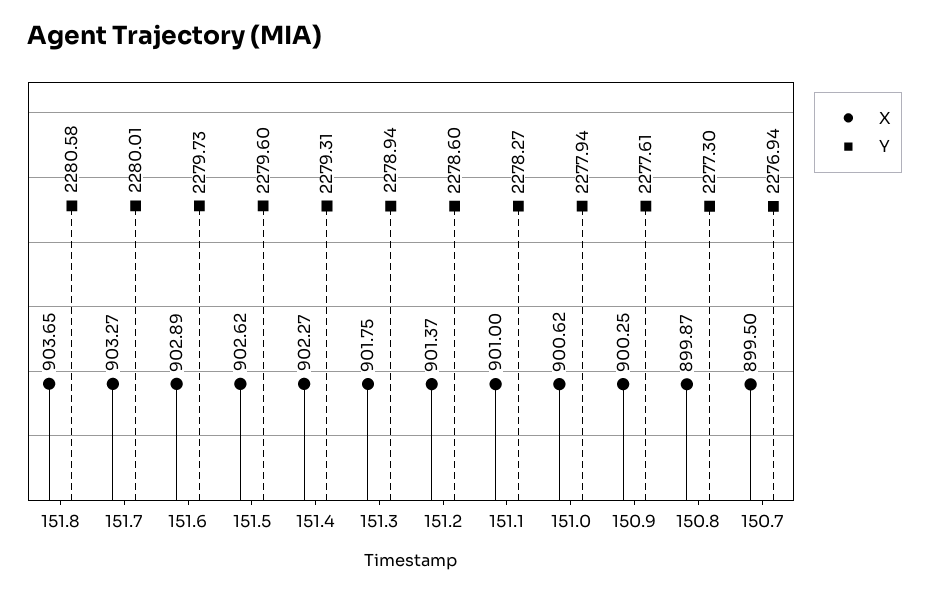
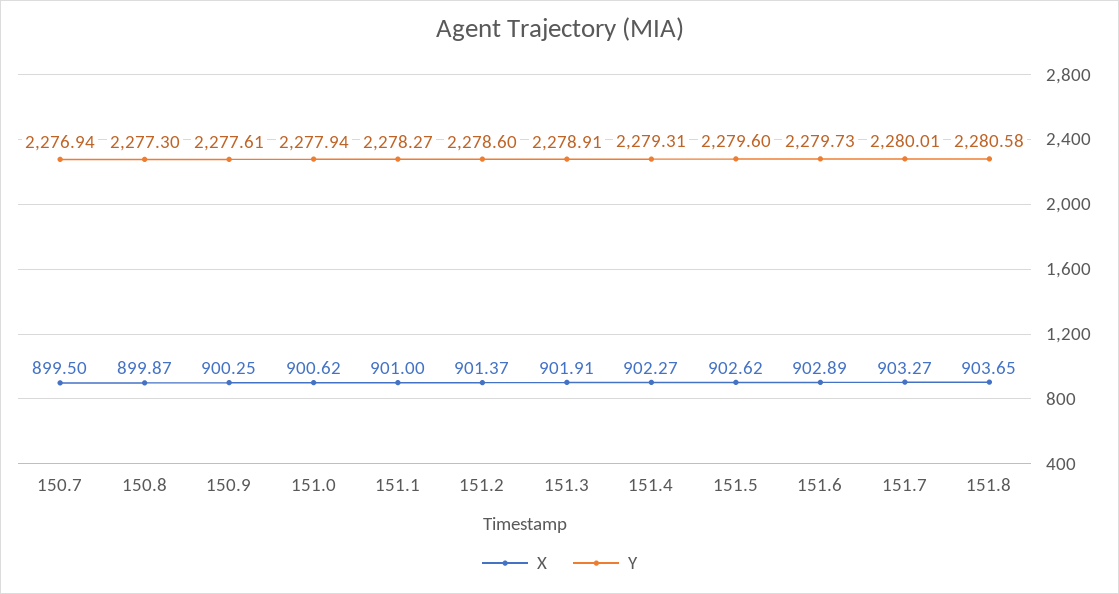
X, 151.3: 901.75 -> 901.91
Y, 151.3: 2278.94 -> 2278.91

